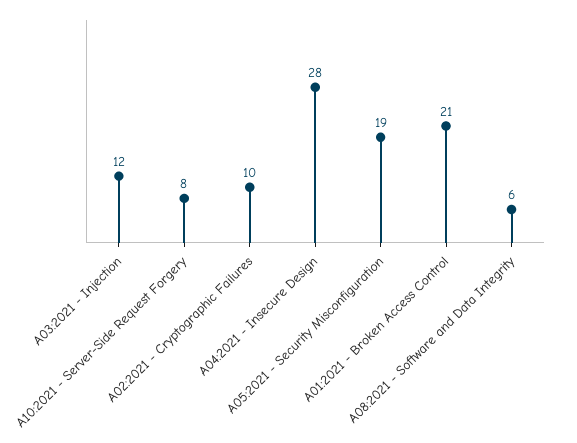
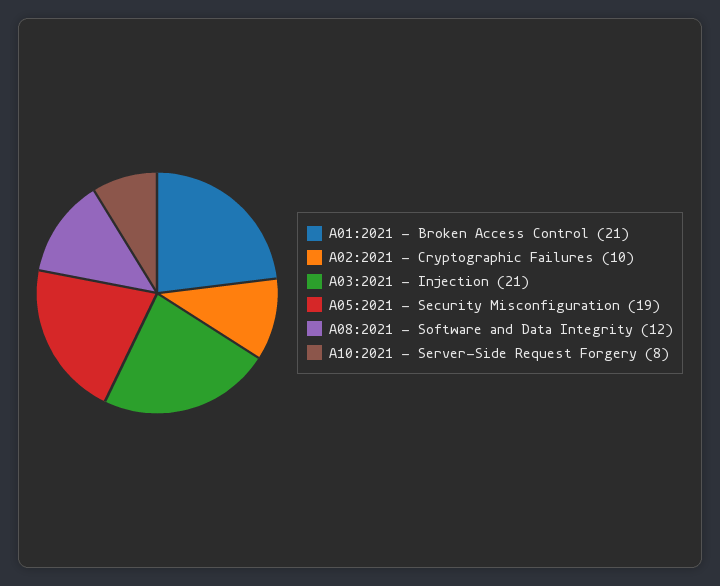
A03:2021 - Injection: 12 -> 21
A04:2021 - Insecure Design: 28 -> none
A08:2021 - Software and Data Integrity: 6 -> 12

